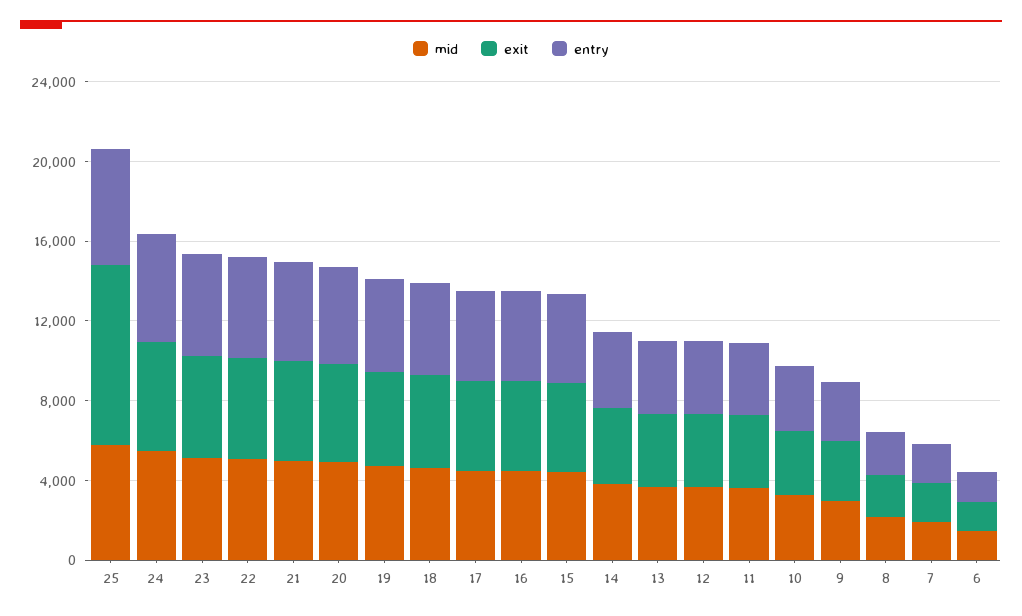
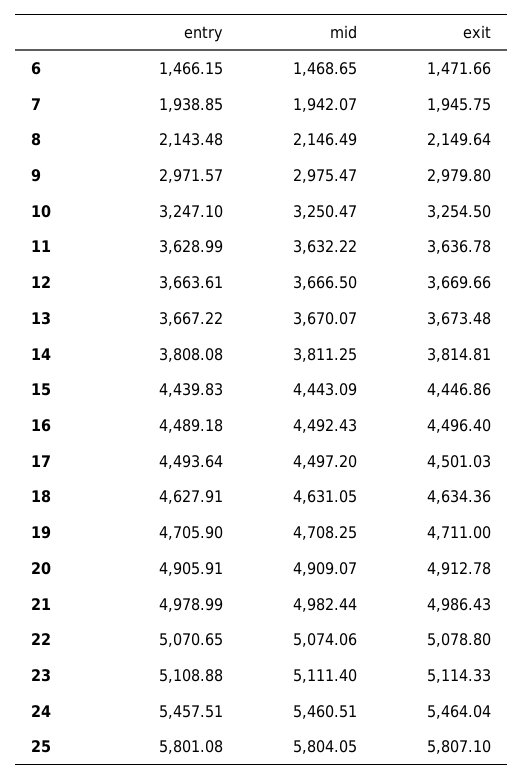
exit, 25: 9000 -> 5807.1

